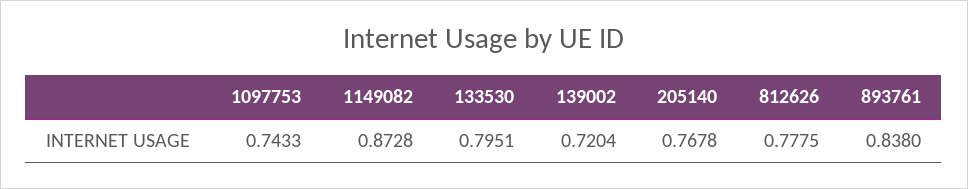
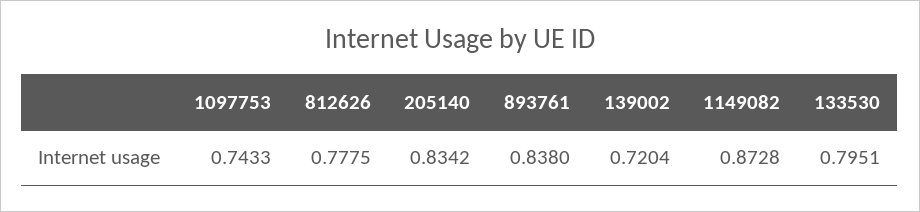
205140: 0.7678 -> 0.8342

